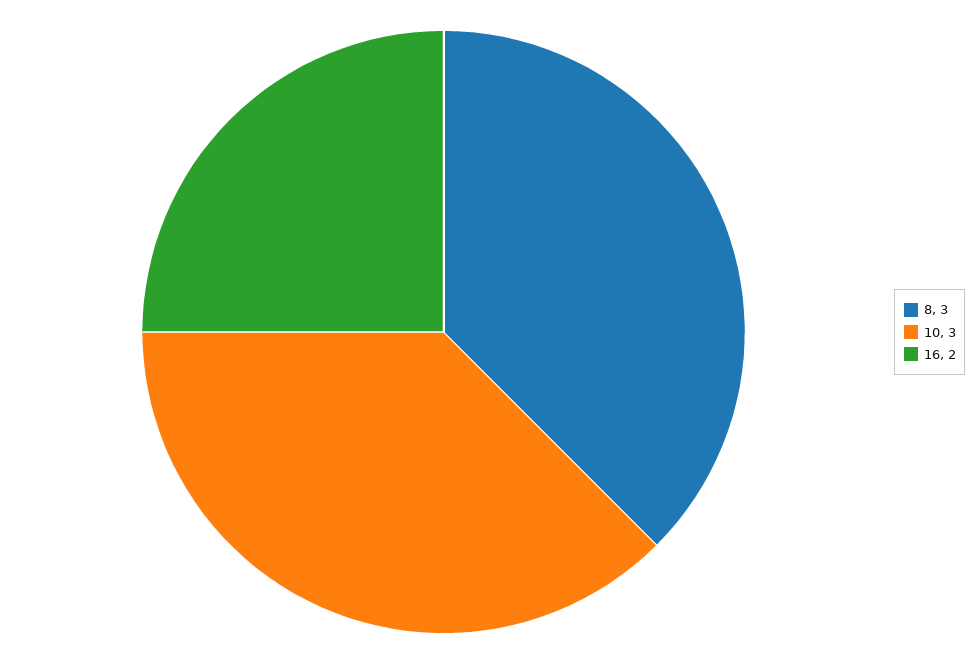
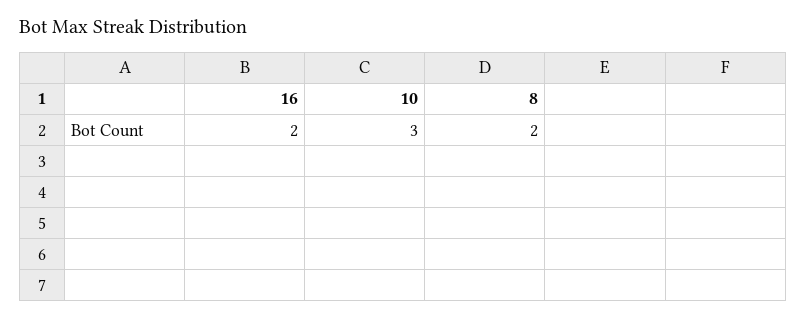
8: 3 -> 2

